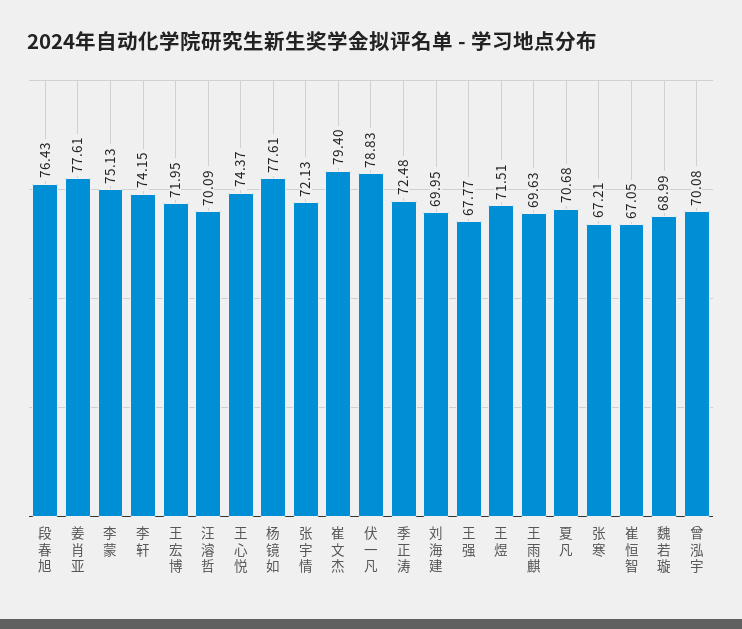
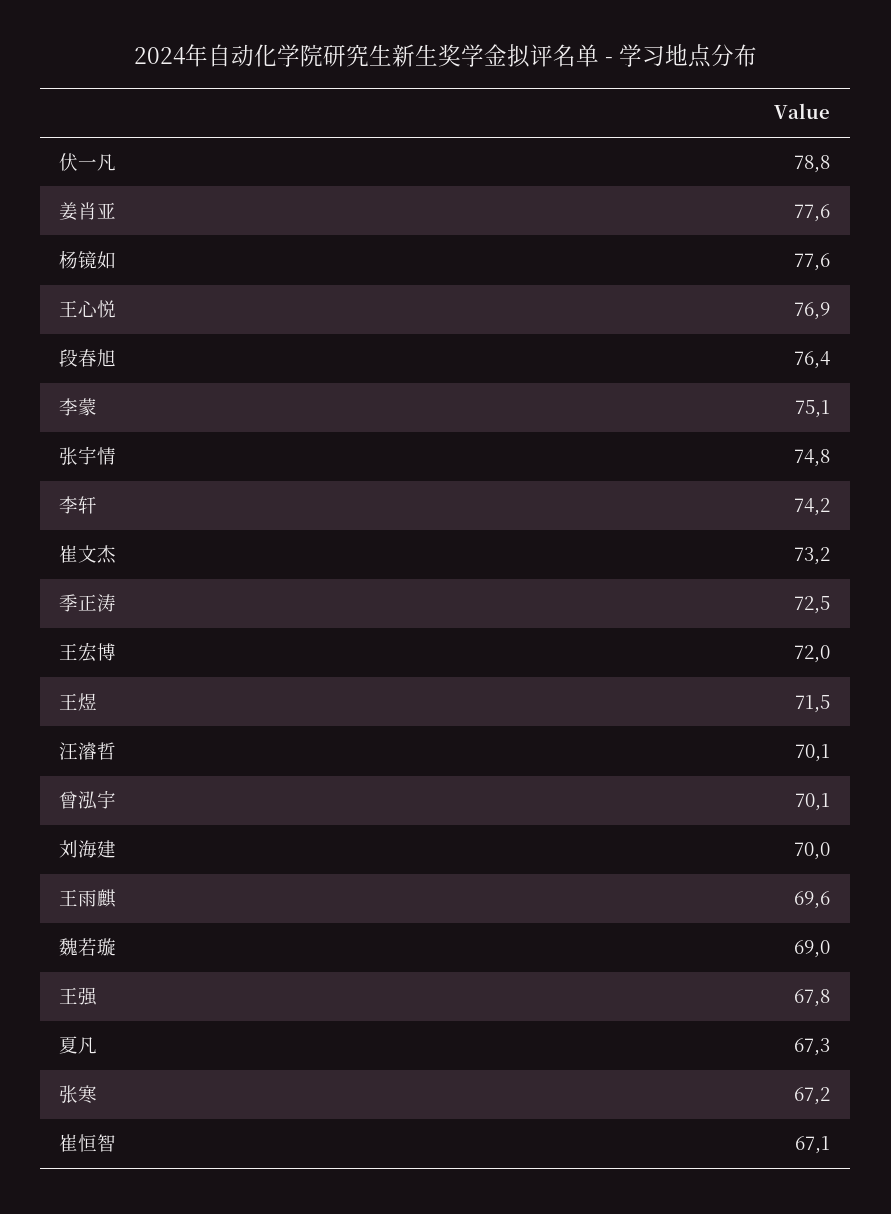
王心悦: 74.37 -> 76.9
张宇情: 72.13 -> 74.8
崔文杰: 79.4 -> 73.2
夏凡: 70.68 -> 67.3

